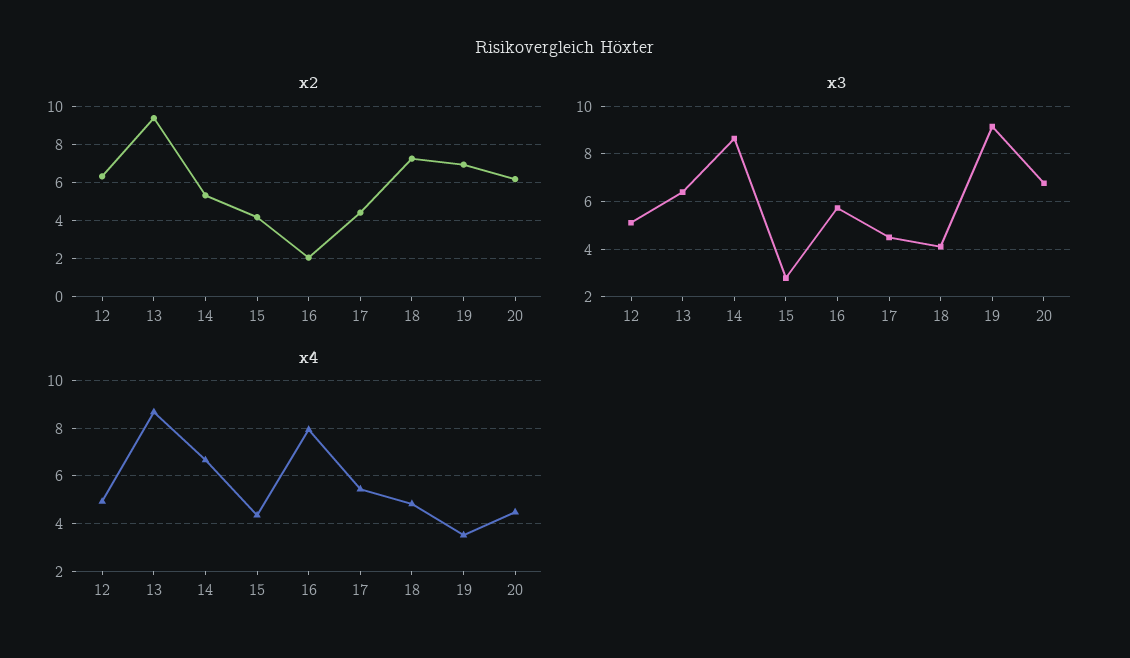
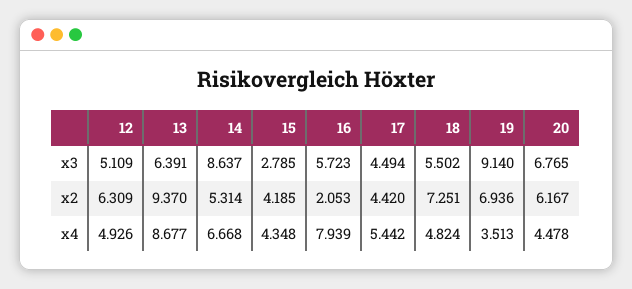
x3, 18: 4 -> 5.502

